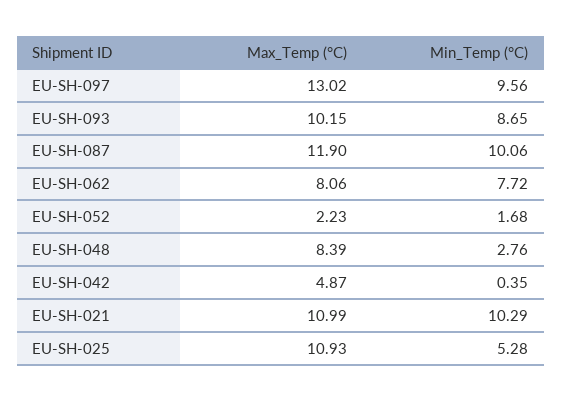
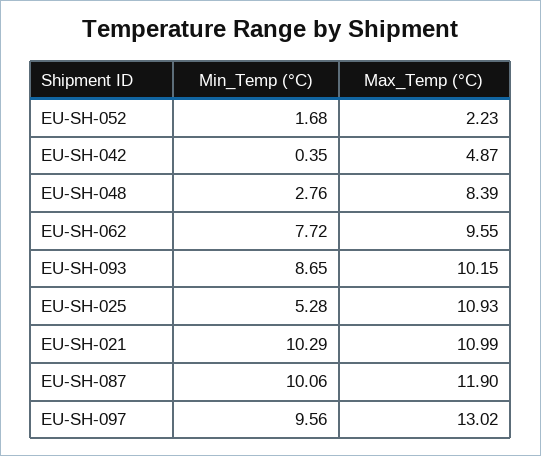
Max_Temp (°C), EU-SH-062: 8.06 -> 9.55

